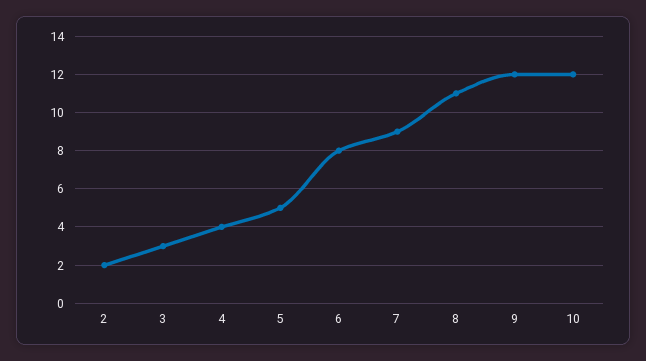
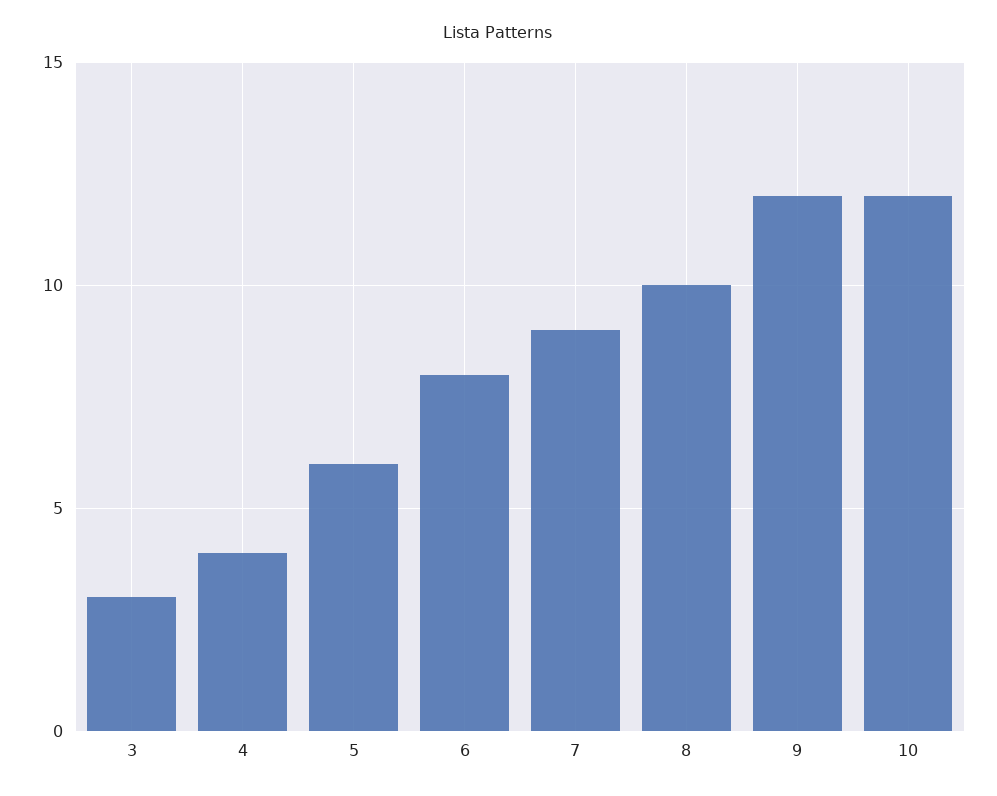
2: 2 -> none
5: 5 -> 6
8: 11 -> 10

